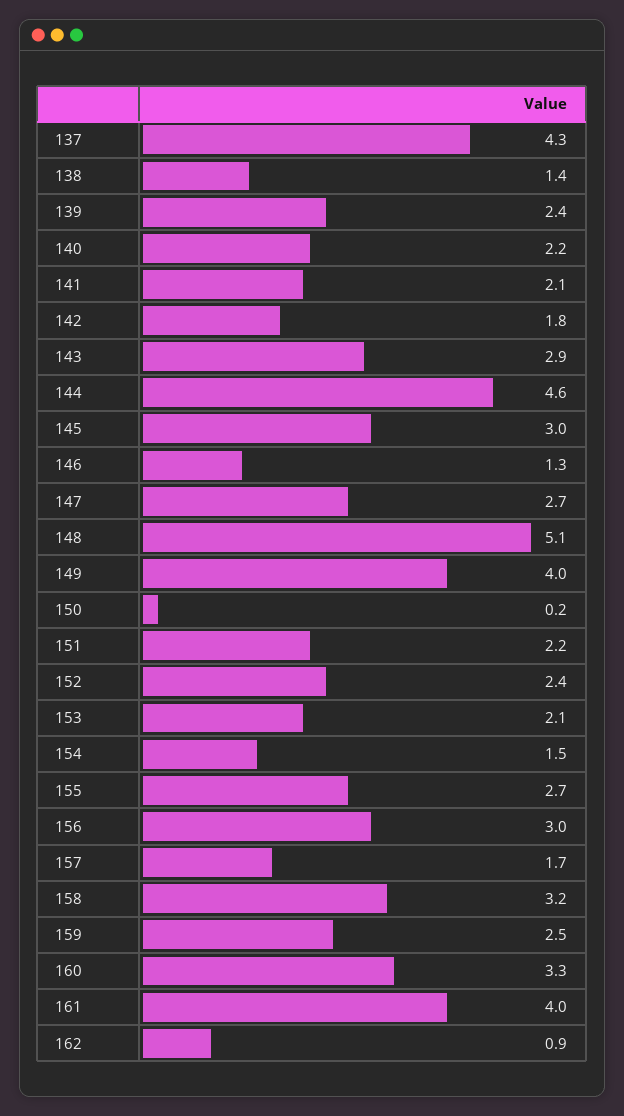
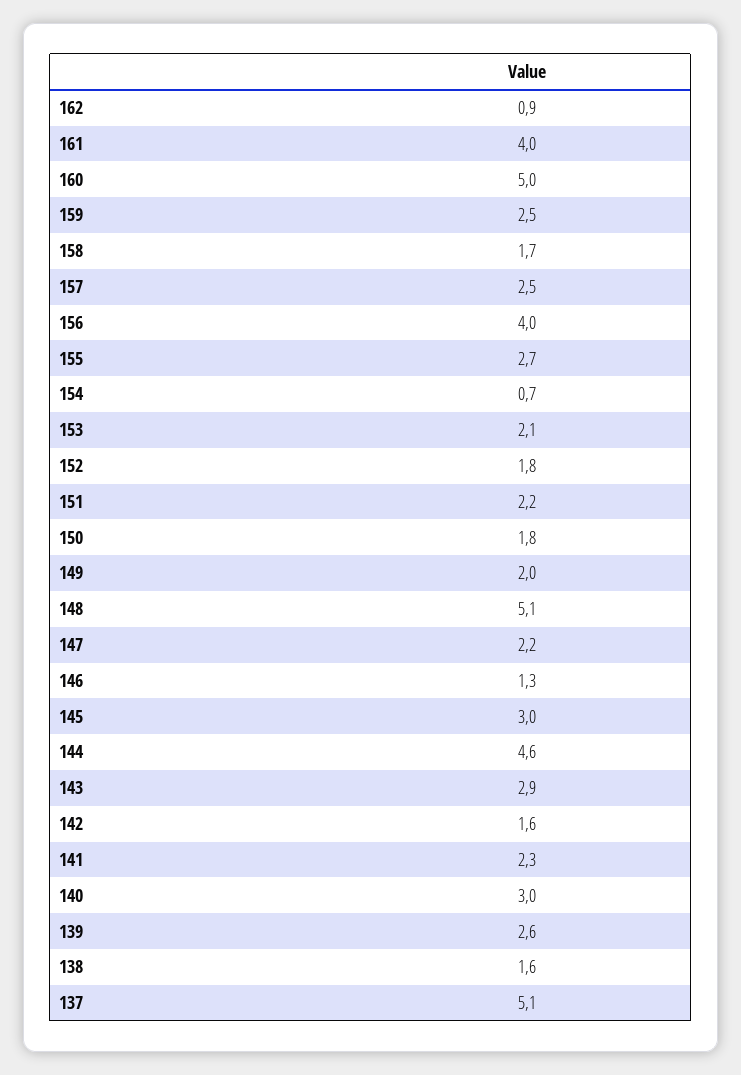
137: 4.3 -> 5.1
138: 1.4 -> 1.6
139: 2.4 -> 2.6
140: 2.2 -> 3
141: 2.1 -> 2.3
142: 1.8 -> 1.6
147: 2.7 -> 2.2
149: 4 -> 2
150: 0.2 -> 1.8
152: 2.4 -> 1.8
154: 1.5 -> 0.7
156: 3 -> 4
157: 1.7 -> 2.5
158: 3.2 -> 1.7
160: 3.3 -> 5

